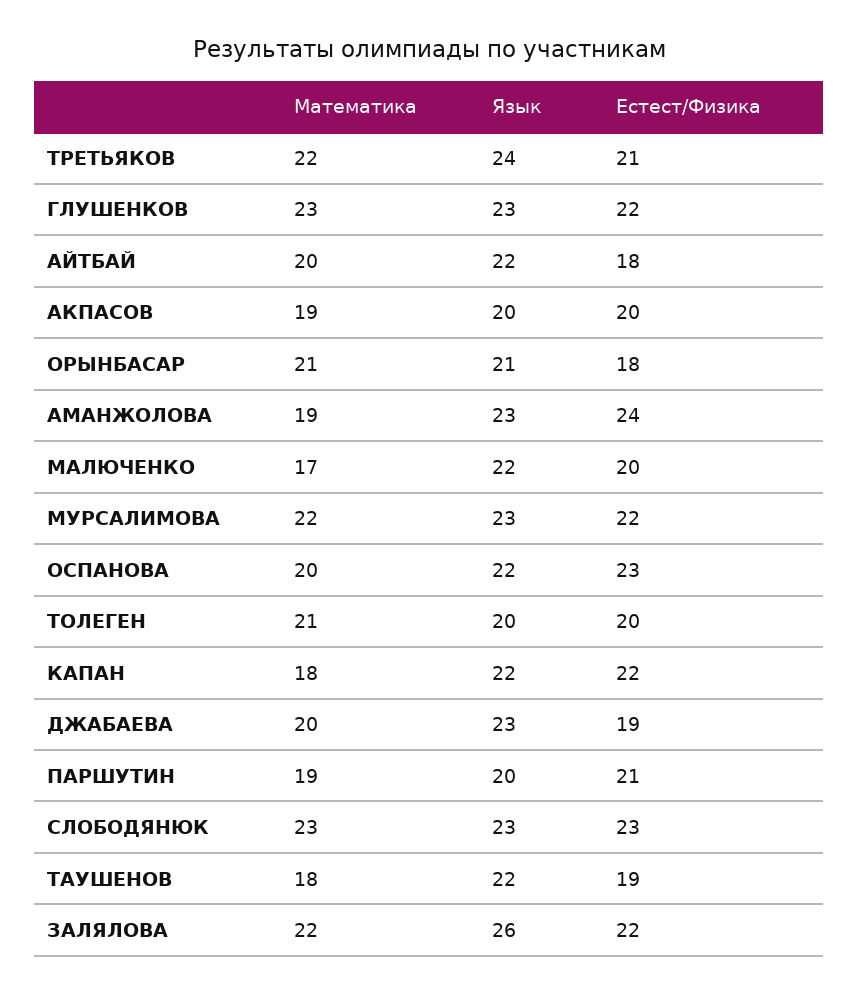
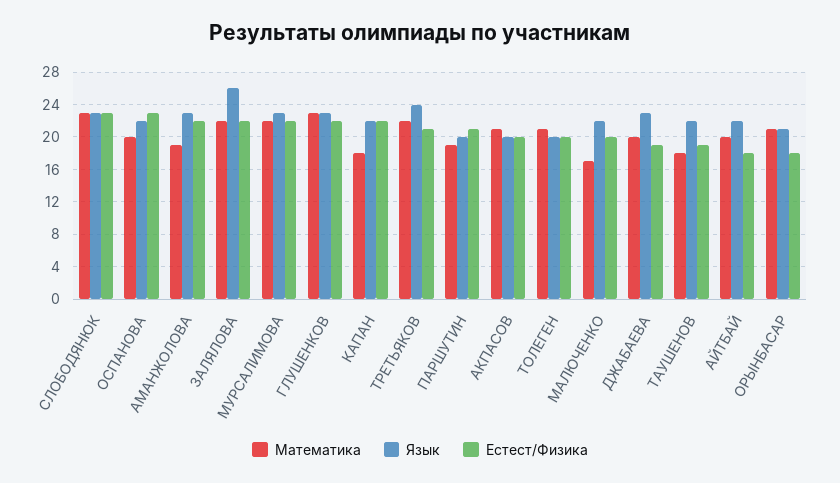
Математика, АКПАСОВ: 19 -> 21
Естест/Физика, АМАНЖОЛОВА: 24 -> 22

